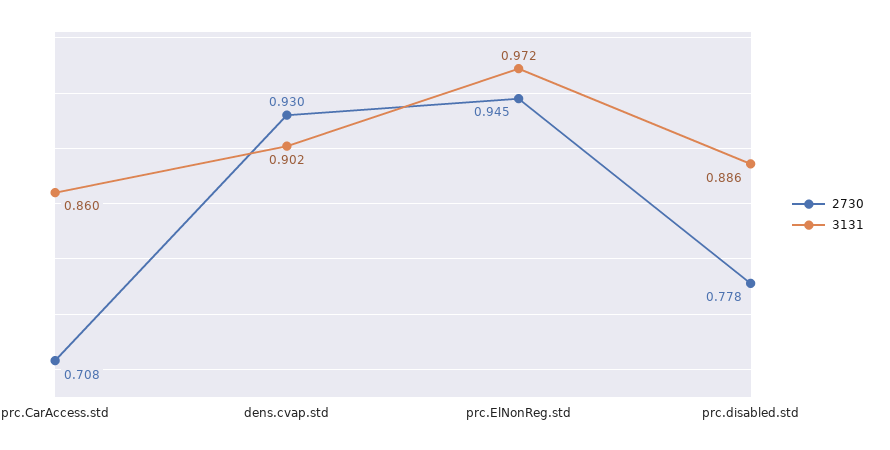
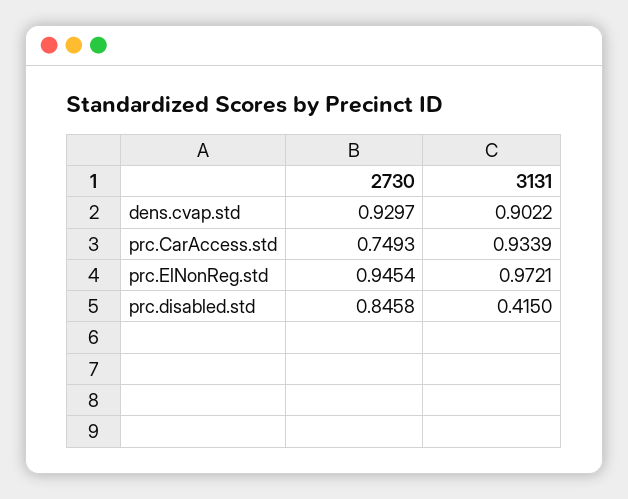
2730, prc.CarAccess.std: 0.708 -> 0.7493
3131, prc.CarAccess.std: 0.86 -> 0.9339
2730, prc.disabled.std: 0.778 -> 0.8458
3131, prc.disabled.std: 0.886 -> 0.415

